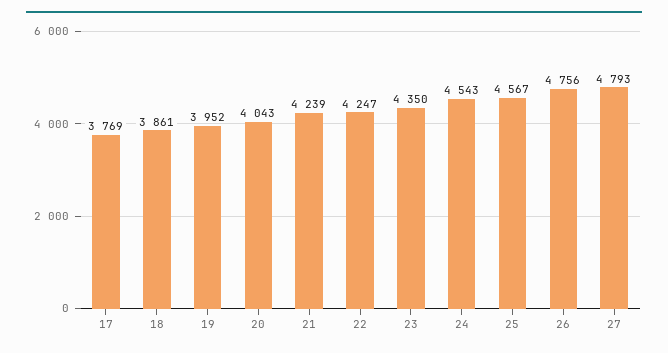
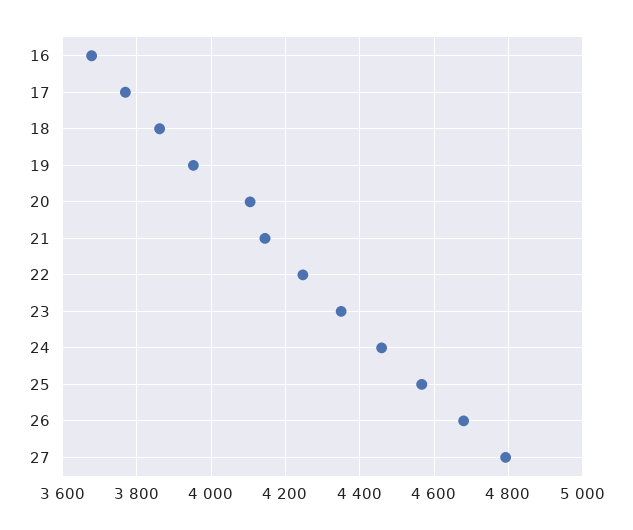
20: 4043 -> 4100
21: 4239 -> 4140
24: 4543 -> 4460
26: 4756 -> 4680
16: none -> 3680

